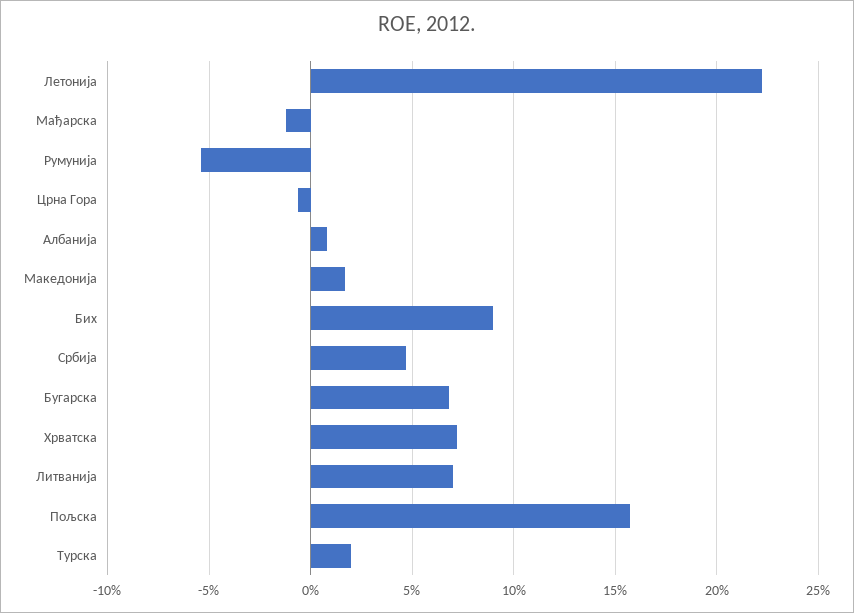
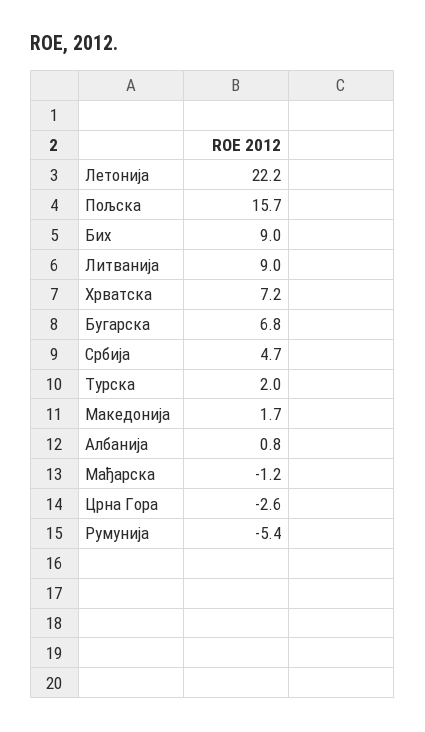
Црна Гора: -0.5 -> -2.6
Литванија: 7 -> 9

